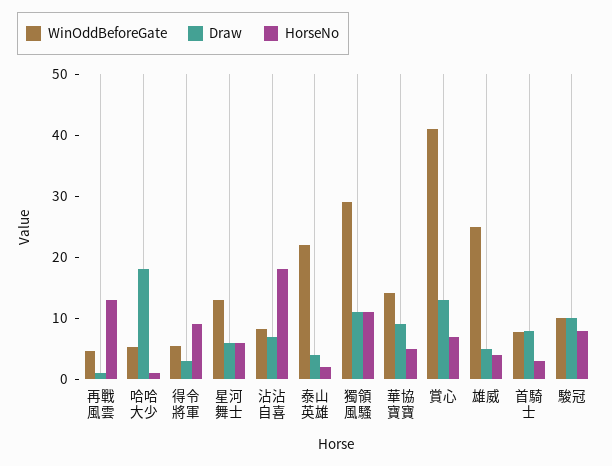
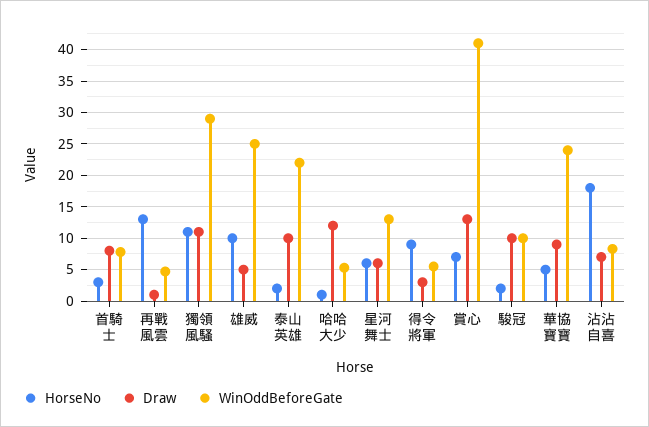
Draw, 哈哈大少: 18 -> 12
Draw, 泰山英雄: 4 -> 10
WinOddBeforeGate, 華協寶寶: 14 -> 24
HorseNo, 雄威: 4 -> 10
HorseNo, 駿冠: 8 -> 2

